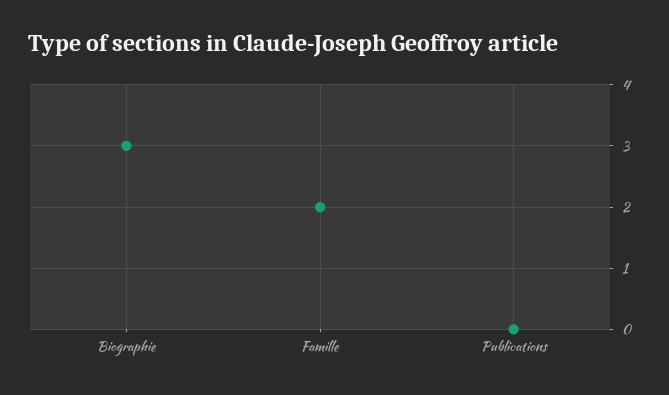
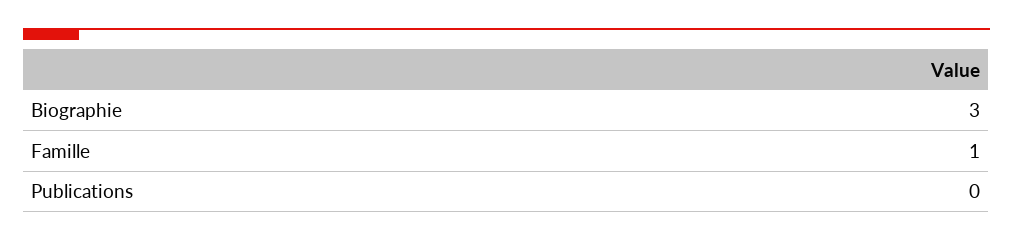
Famille: 2 -> 1

